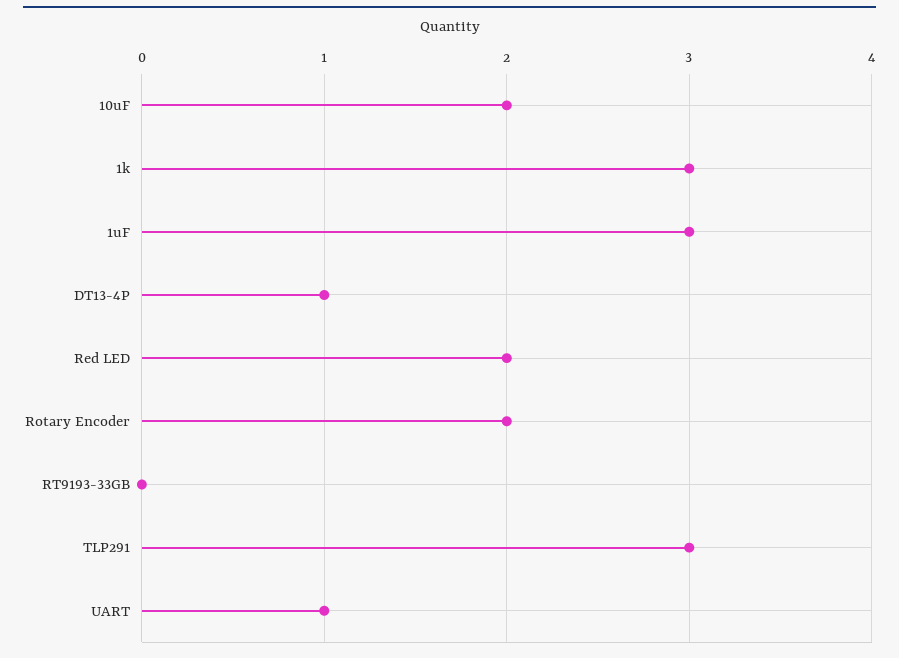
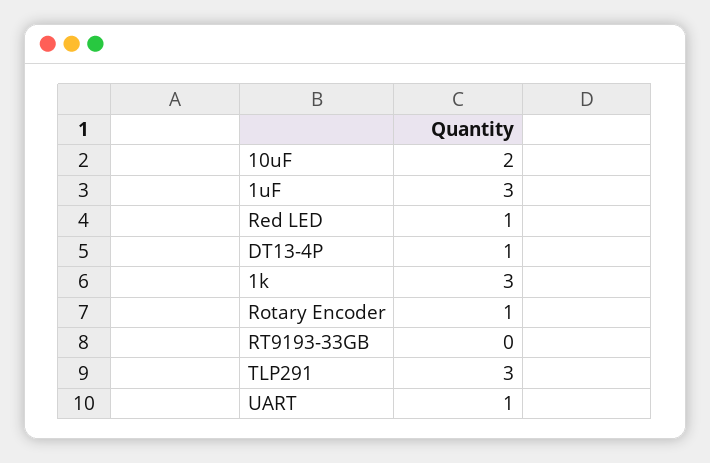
Red LED: 2 -> 1
Rotary Encoder: 2 -> 1

